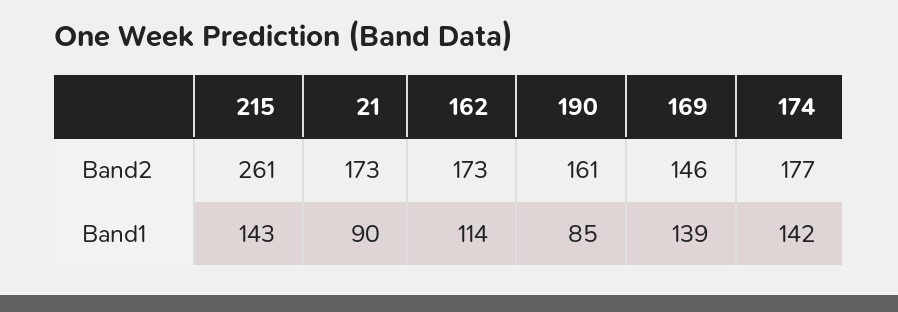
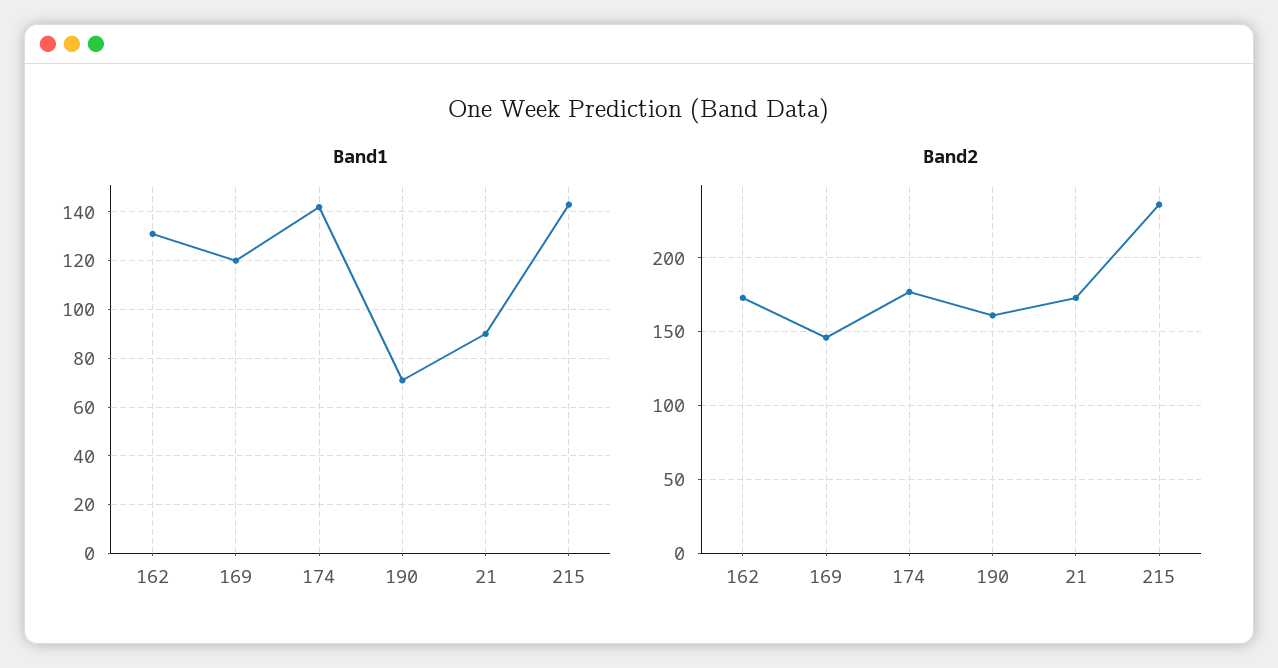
Band2, 215: 261 -> 235
Band1, 162: 114 -> 130
Band1, 190: 85 -> 70
Band1, 169: 139 -> 120

